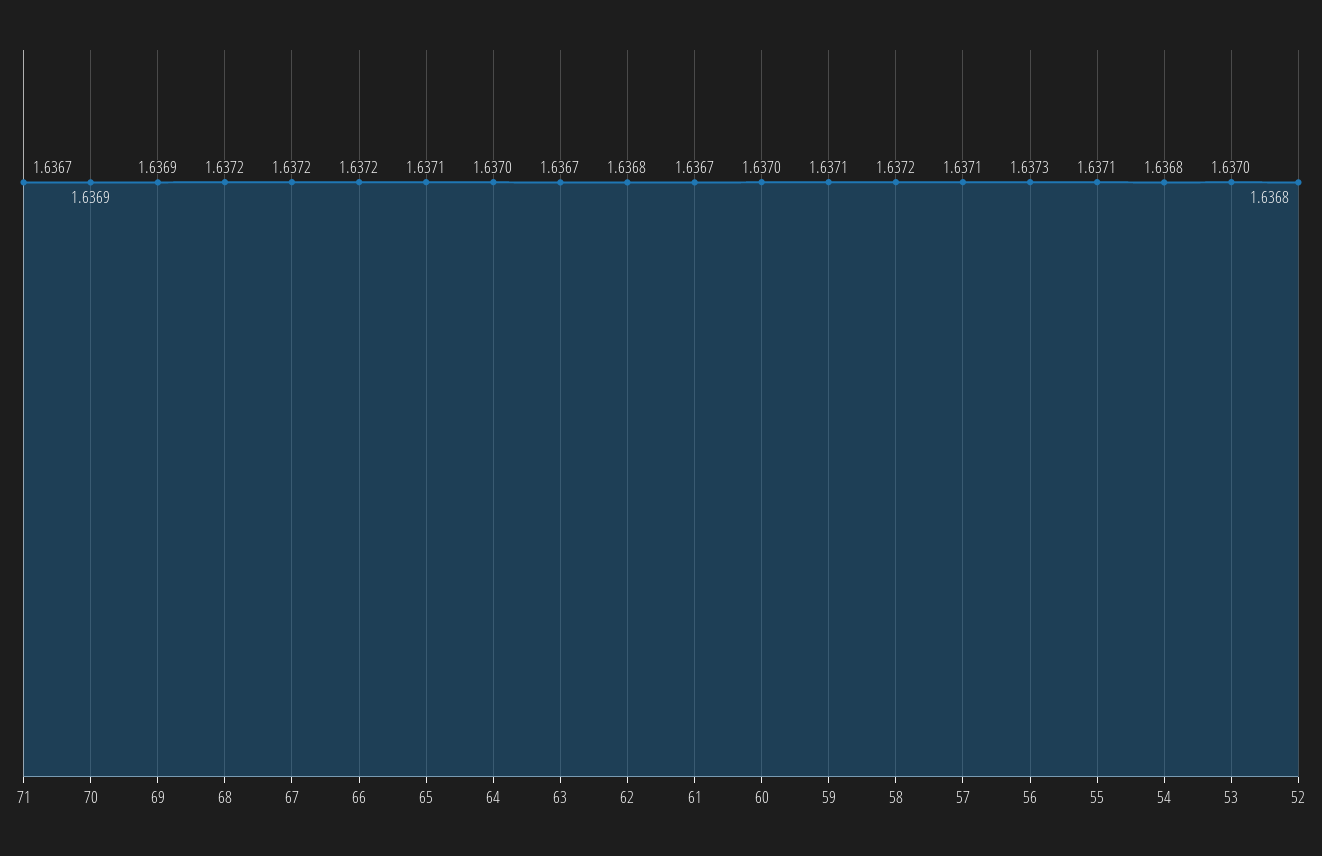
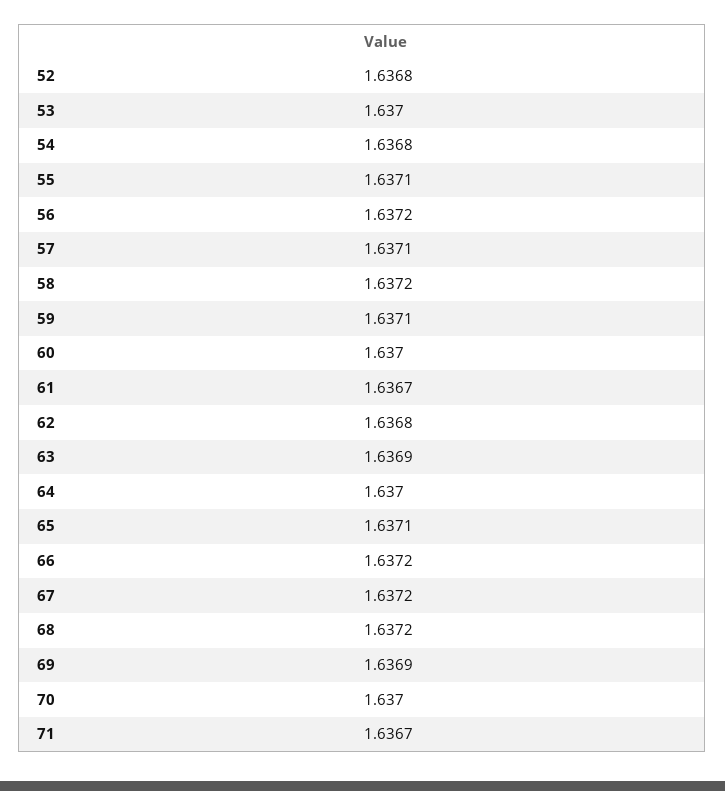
70: 1.6369 -> 1.637
63: 1.6367 -> 1.6369
56: 1.6373 -> 1.6372

